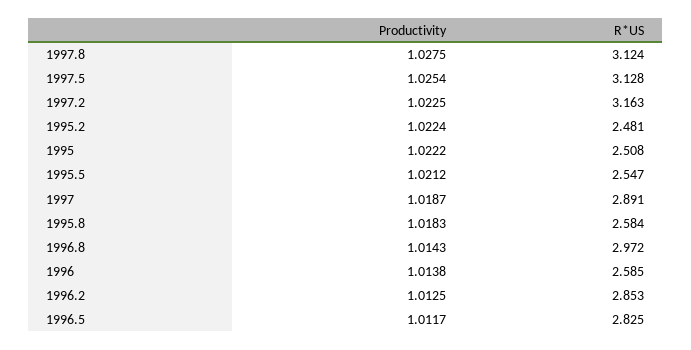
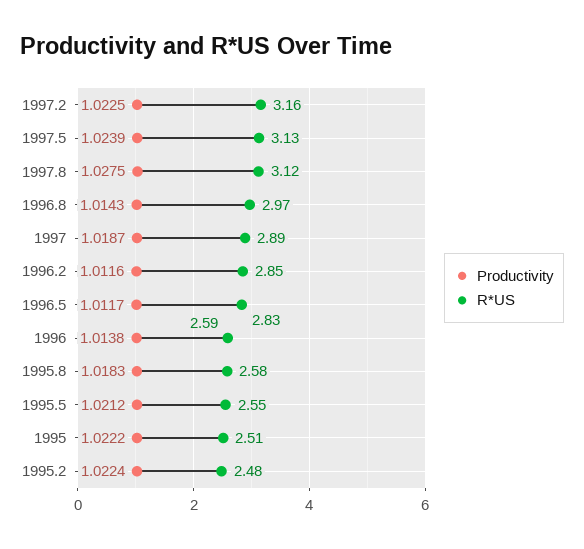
Productivity, 1997.5: 1.0254 -> 1.0239
Productivity, 1996.2: 1.0125 -> 1.0116

